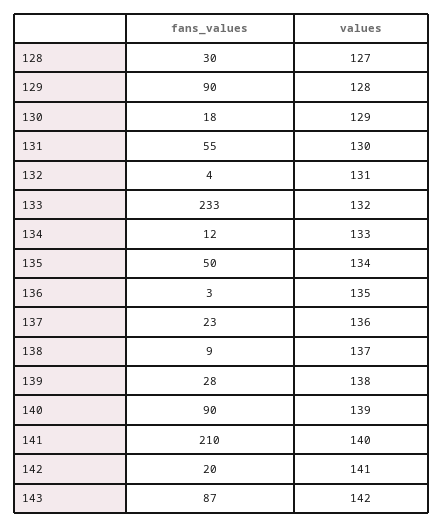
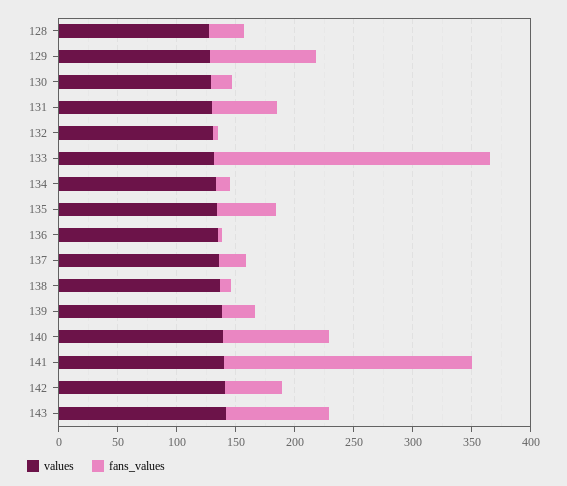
fans_values, 142: 20 -> 50

